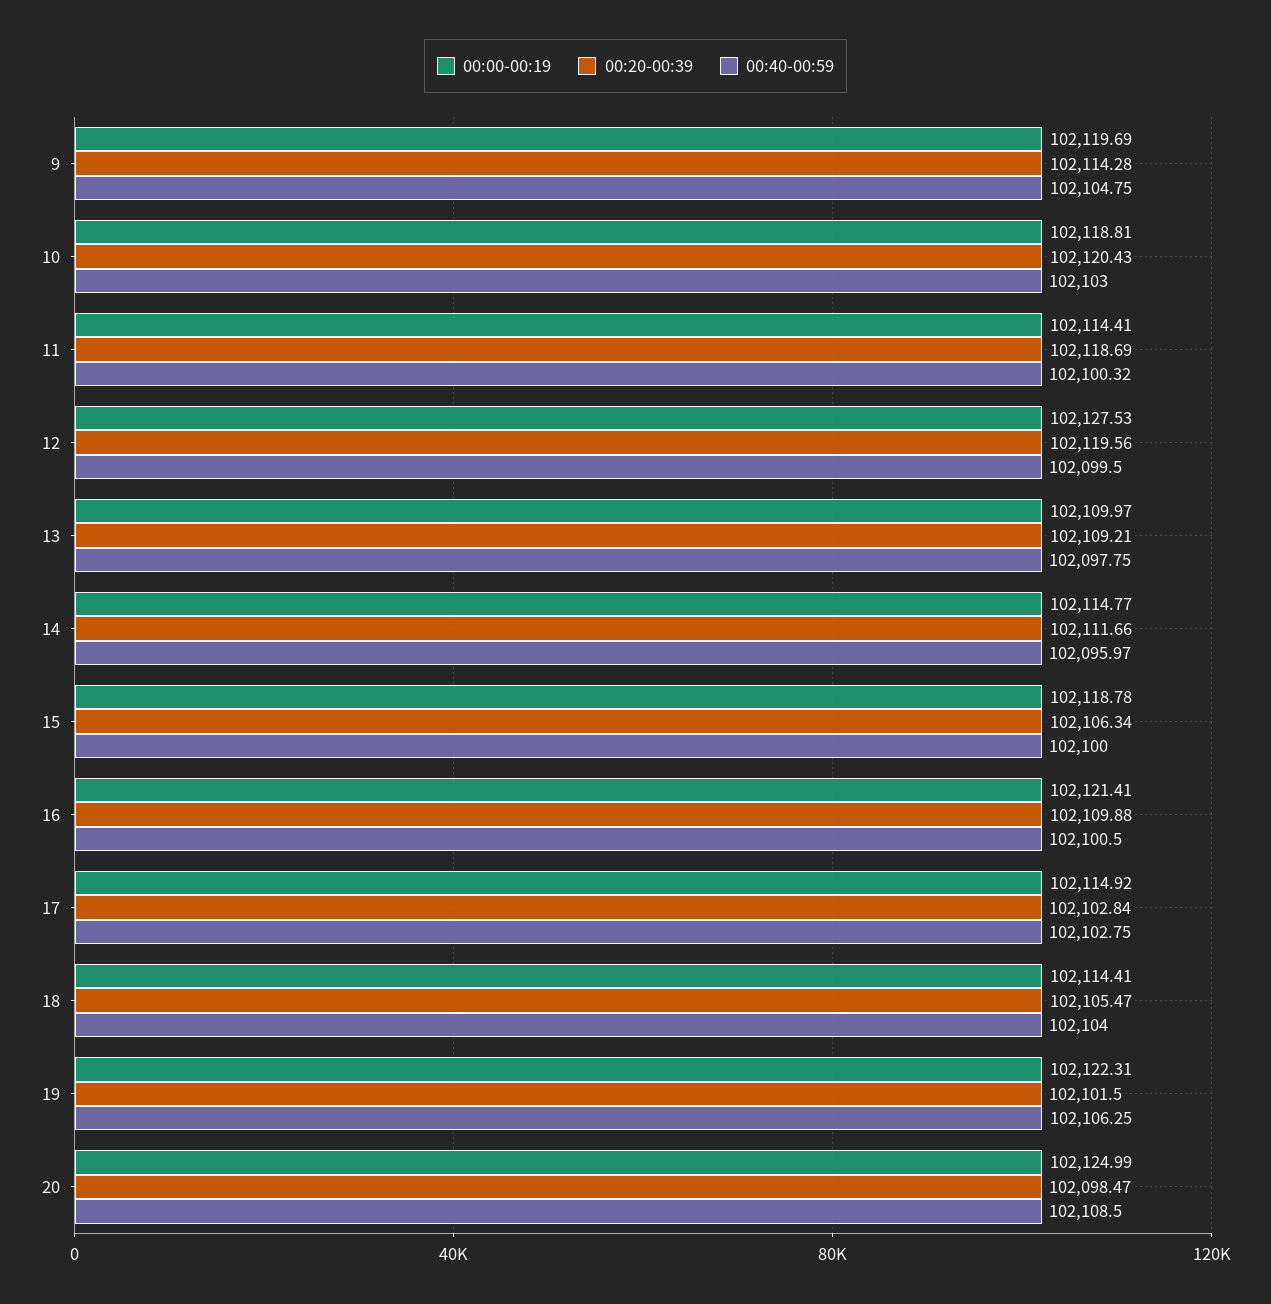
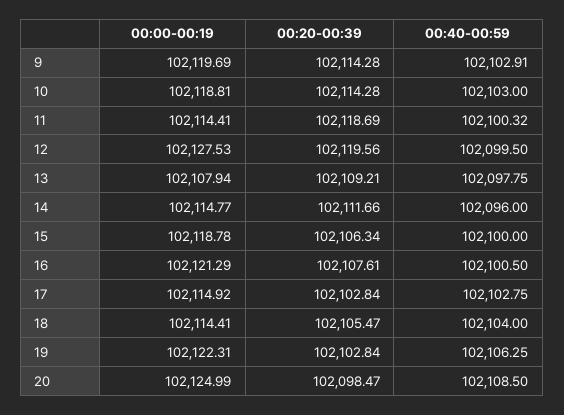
00:40-00:59, 9: 102104.75 -> 102102.91
00:20-00:39, 10: 102120.43 -> 102114.28
00:00-00:19, 13: 102109.97 -> 102107.94
00:40-00:59, 14: 102095.97 -> 102096
00:00-00:19, 16: 102121.41 -> 102121.29
00:20-00:39, 16: 102109.88 -> 102107.61
00:20-00:39, 19: 102101.5 -> 102102.84

